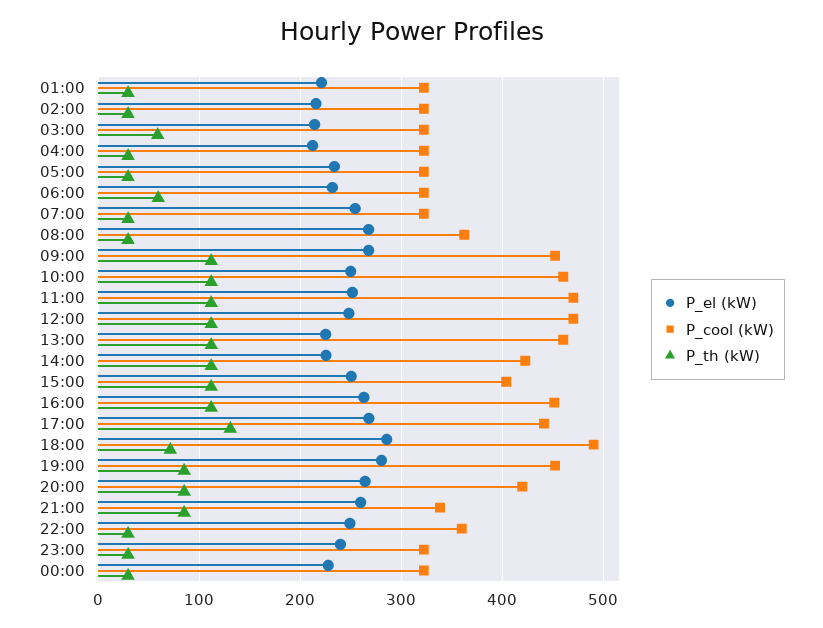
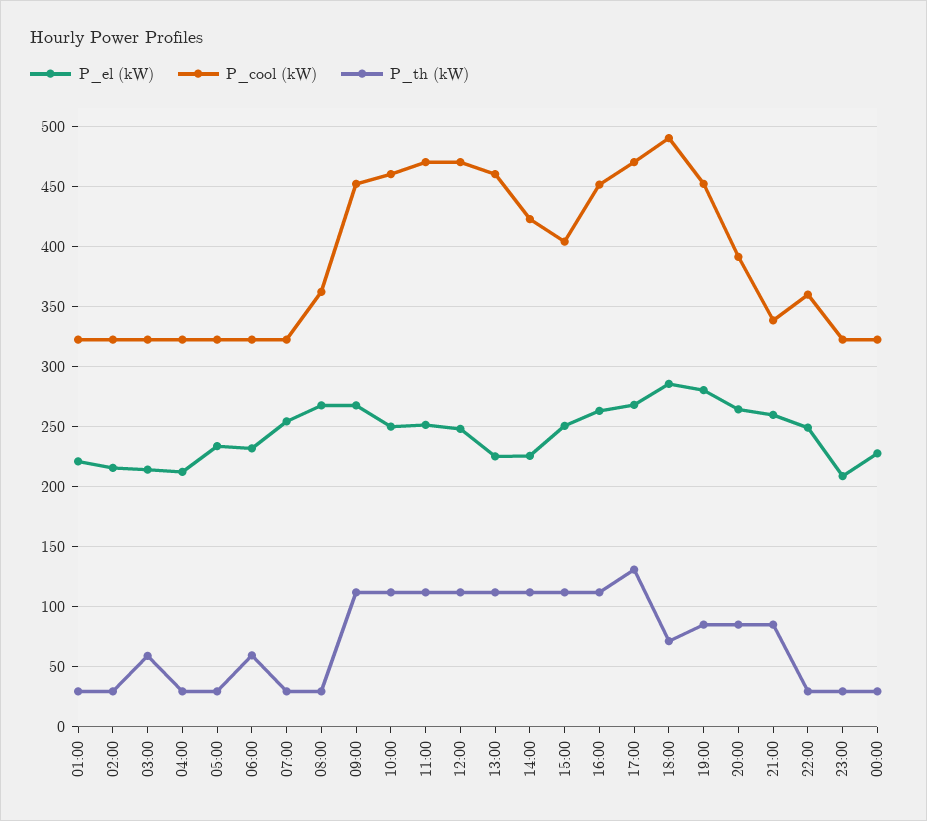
P_cool (kW), 17:00: 440 -> 470
P_cool (kW), 20:00: 420 -> 390
P_el (kW), 23:00: 240 -> 210

